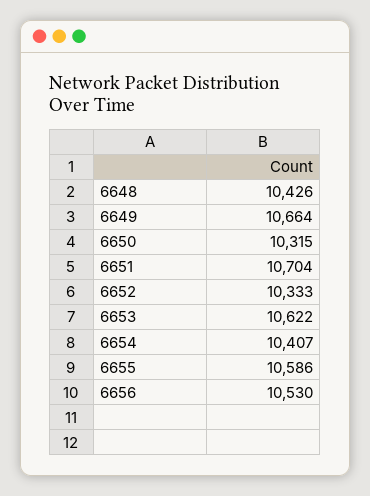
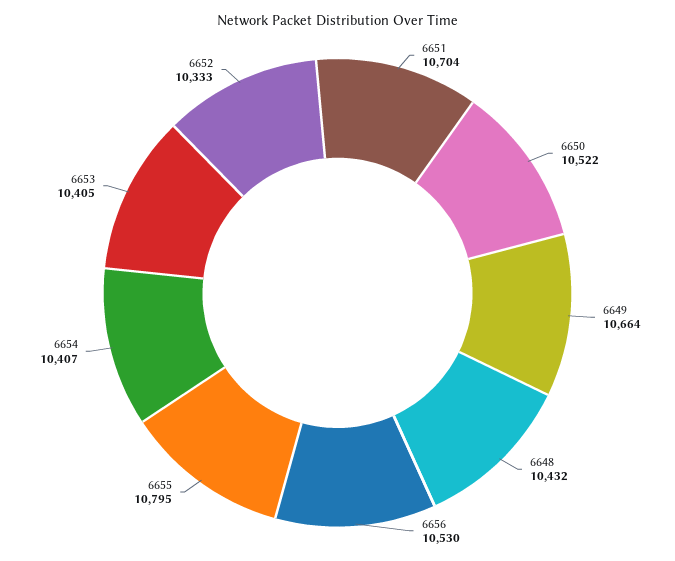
6648: 10426 -> 10432
6650: 10315 -> 10522
6653: 10622 -> 10405
6655: 10586 -> 10795

